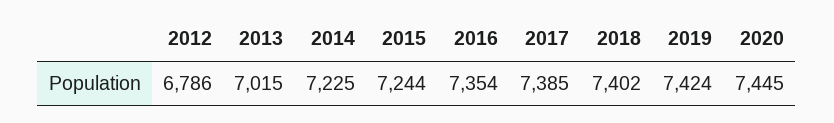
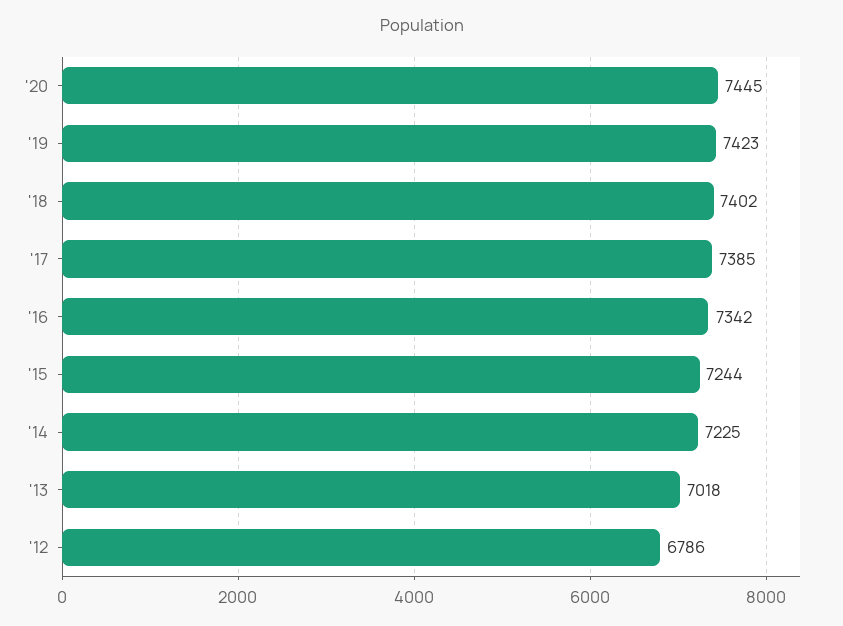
2013: 7015 -> 7018
2016: 7354 -> 7342
2019: 7424 -> 7423

